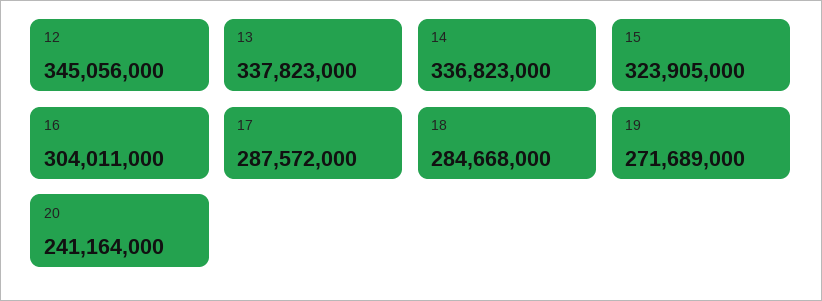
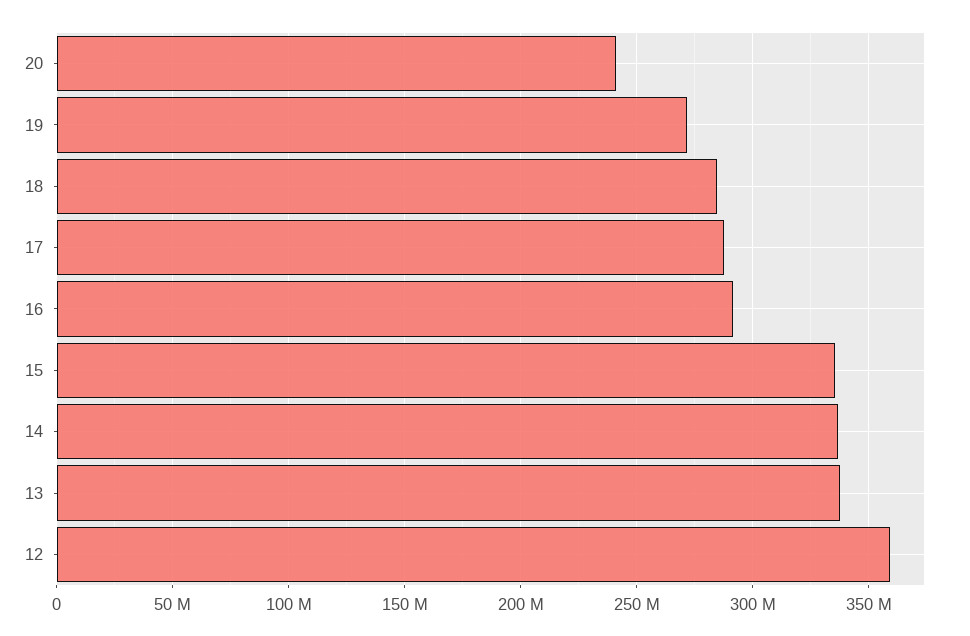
12: 345056000 -> 360000000
15: 323905000 -> 335000000
16: 304011000 -> 290000000

